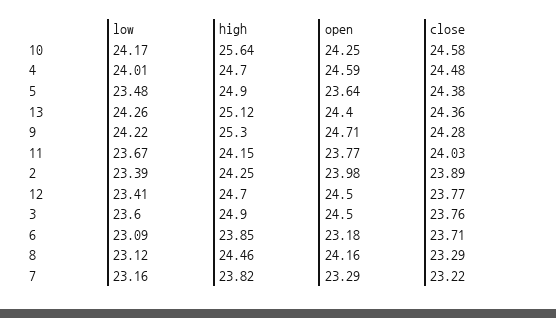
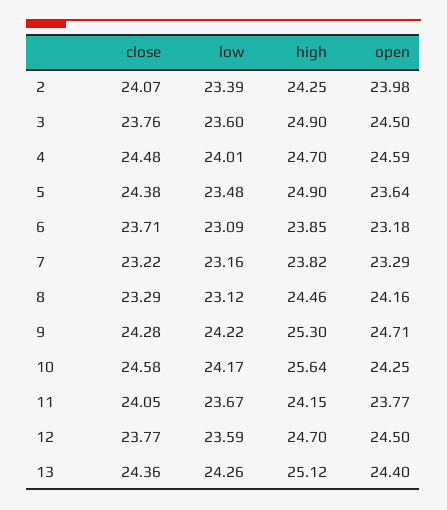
close, 11: 24.03 -> 24.05
close, 2: 23.89 -> 24.07
low, 12: 23.41 -> 23.59

